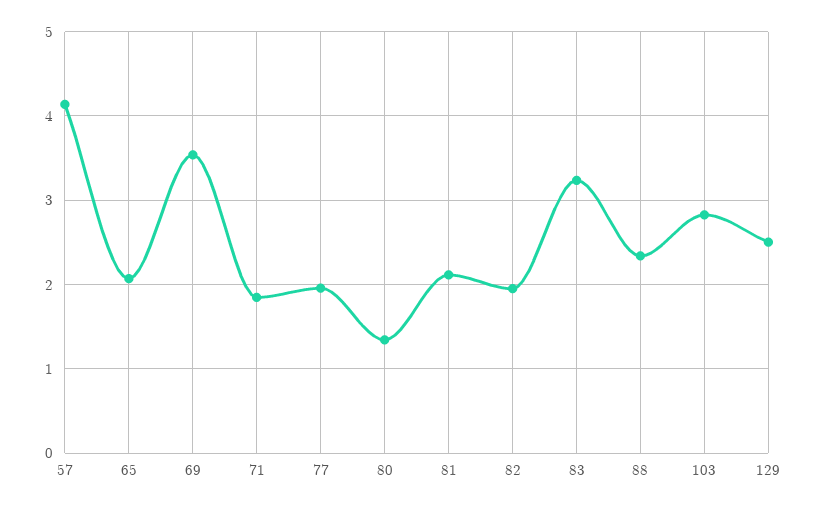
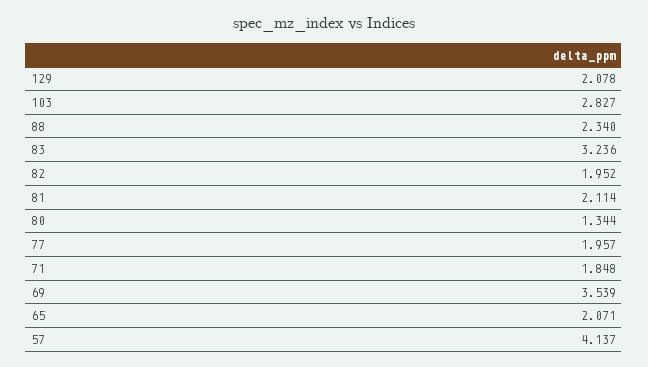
129: 2.5 -> 2.078

